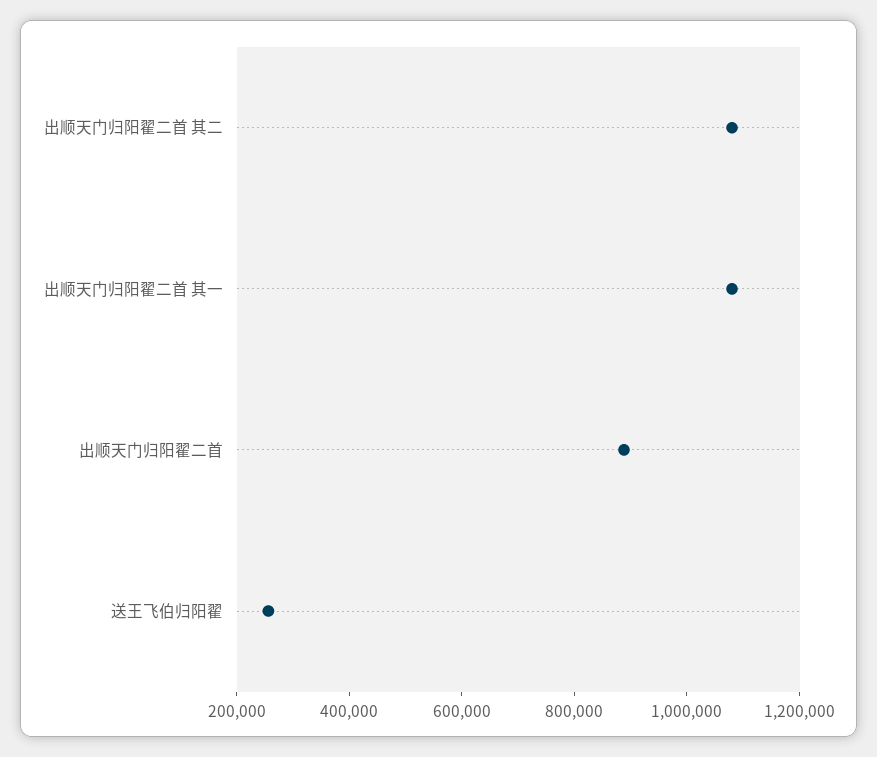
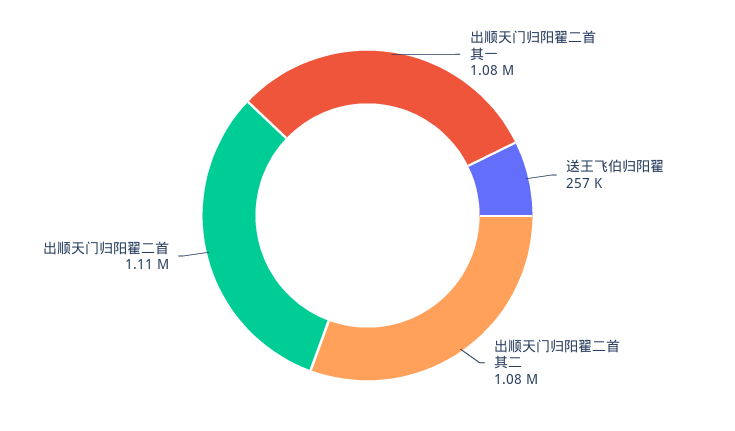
出顺天门归阳翟二首: 900000 -> 1110000

